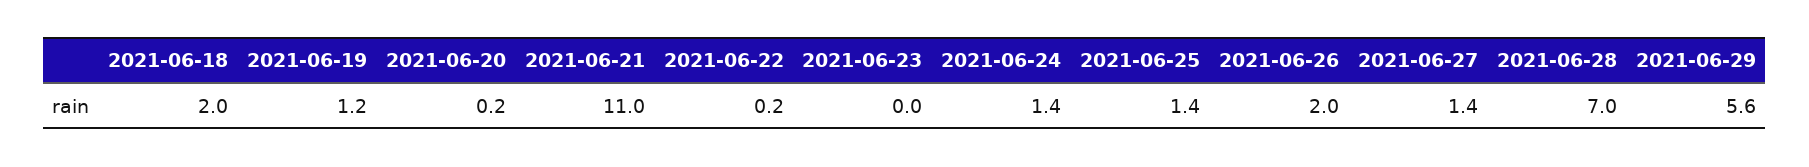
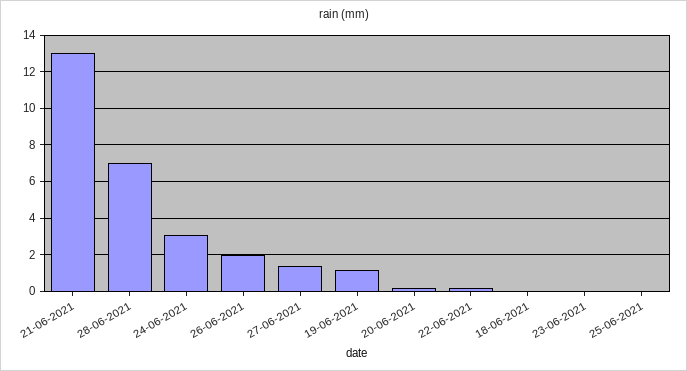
2021-06-18: 2 -> 0
2021-06-21: 11 -> 13
2021-06-24: 1.4 -> 3
2021-06-25: 1.4 -> 0
2021-06-29: 5.6 -> none

